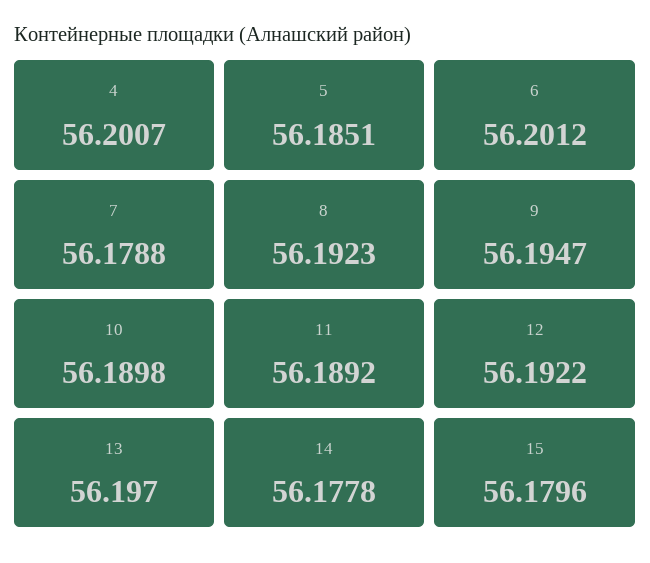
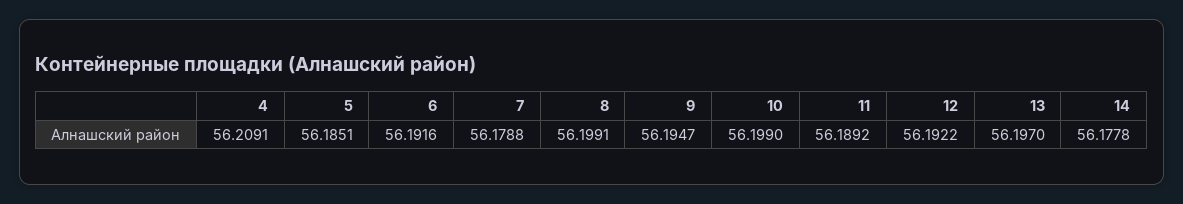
4: 56.2007 -> 56.2091
6: 56.2012 -> 56.1916
8: 56.1923 -> 56.1991
10: 56.1898 -> 56.199
15: 56.1796 -> none

